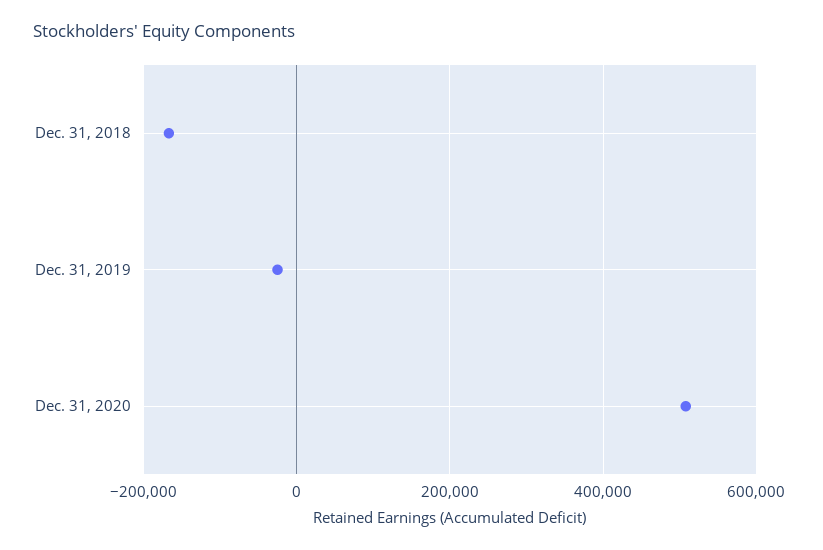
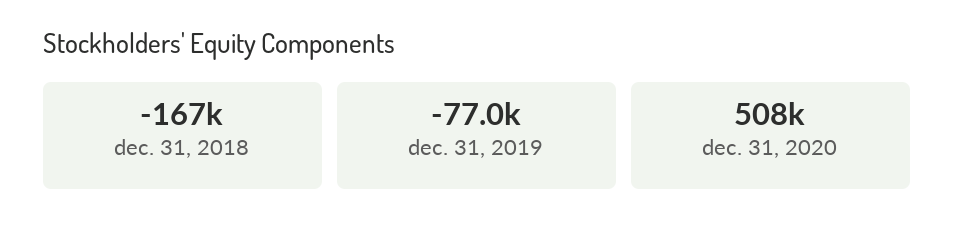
Dec. 31, 2019: -20000 -> -77000

